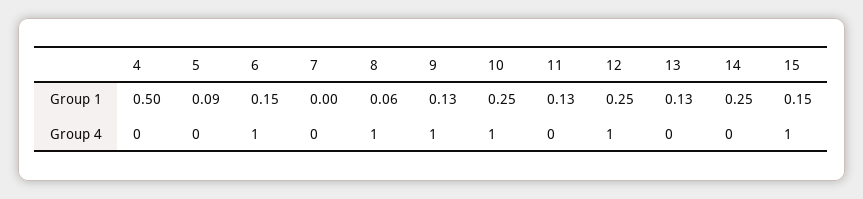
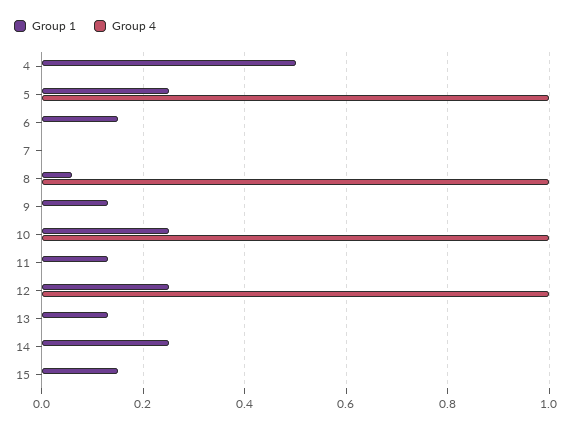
Group 1, 5: 0.09 -> 0.25
Group 4, 5: 0 -> 1
Group 4, 6: 1 -> 0
Group 4, 9: 1 -> 0
Group 4, 15: 1 -> 0

